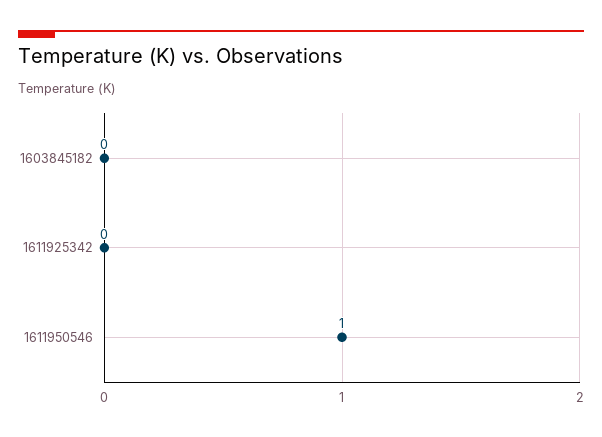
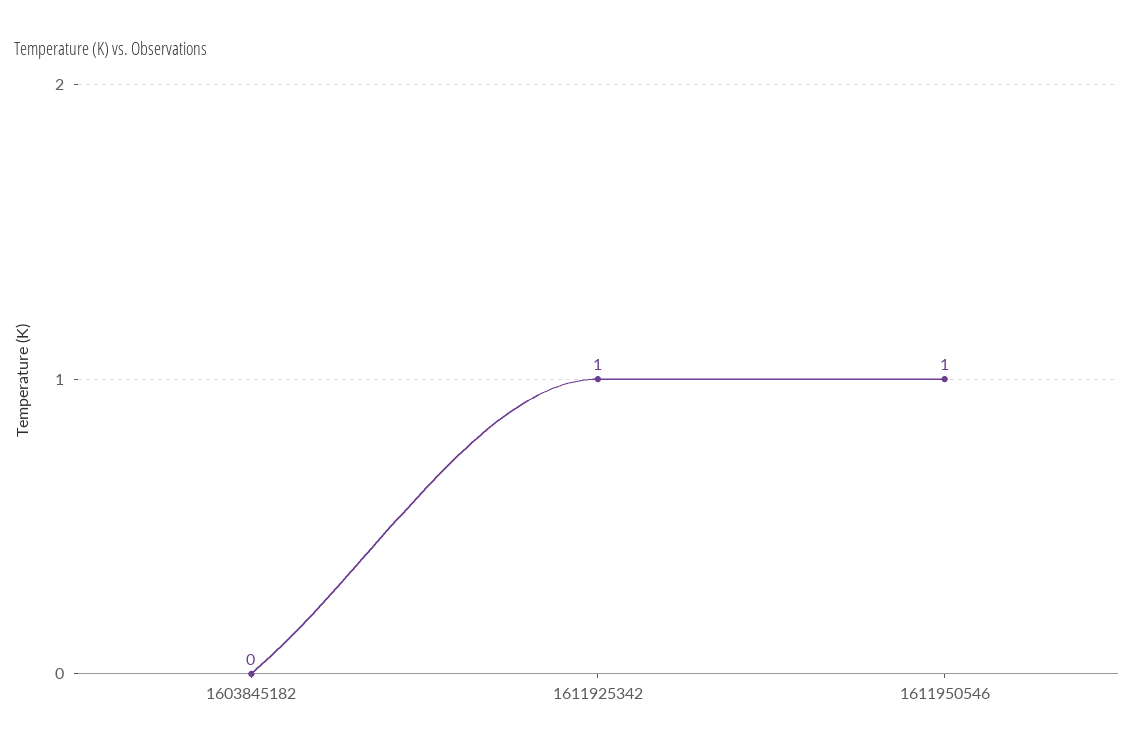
1611925342: 0 -> 1

